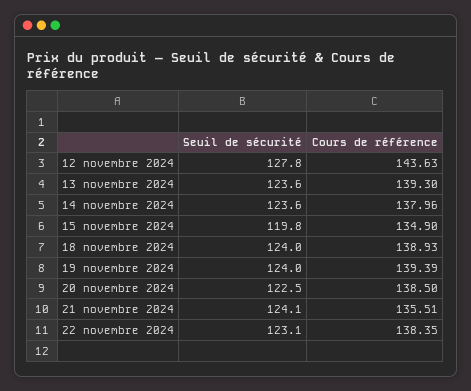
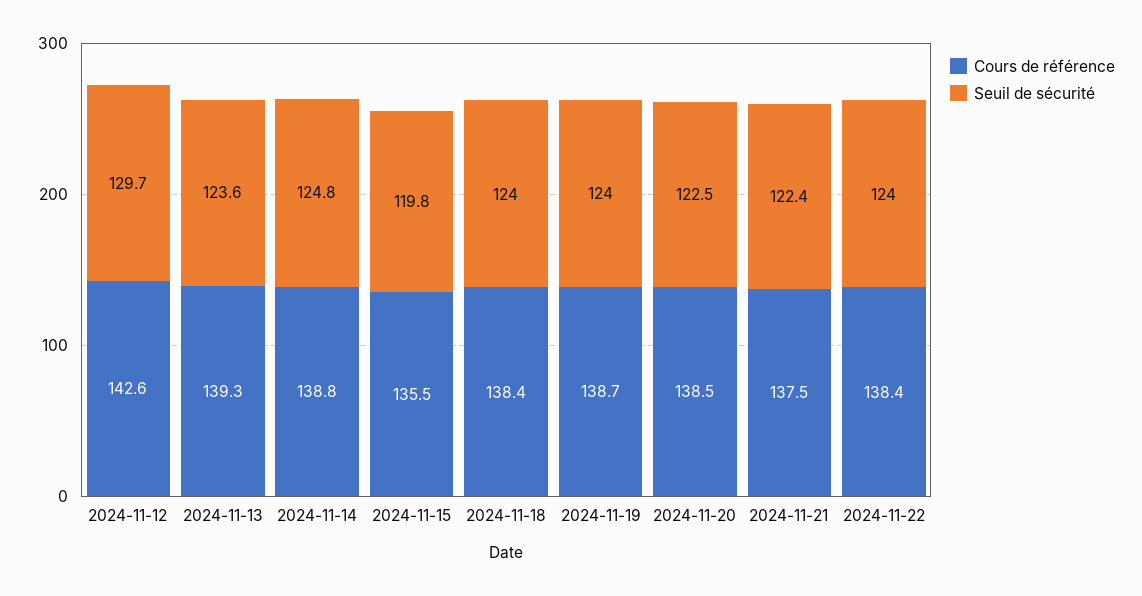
Seuil de sécurité, 12 novembre 2024: 127.8 -> 129.7
Cours de référence, 12 novembre 2024: 143.63 -> 142.6
Seuil de sécurité, 14 novembre 2024: 123.6 -> 124.8
Cours de référence, 14 novembre 2024: 137.96 -> 138.8
Cours de référence, 15 novembre 2024: 134.9 -> 135.5
Cours de référence, 18 novembre 2024: 138.93 -> 138.4
Cours de référence, 19 novembre 2024: 139.39 -> 138.7
Seuil de sécurité, 21 novembre 2024: 124.1 -> 122.4
Cours de référence, 21 novembre 2024: 135.51 -> 137.5
Seuil de sécurité, 22 novembre 2024: 123.1 -> 124

